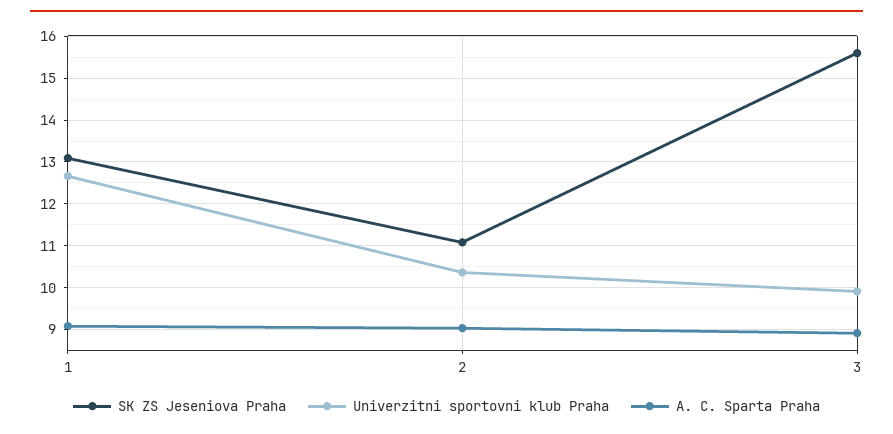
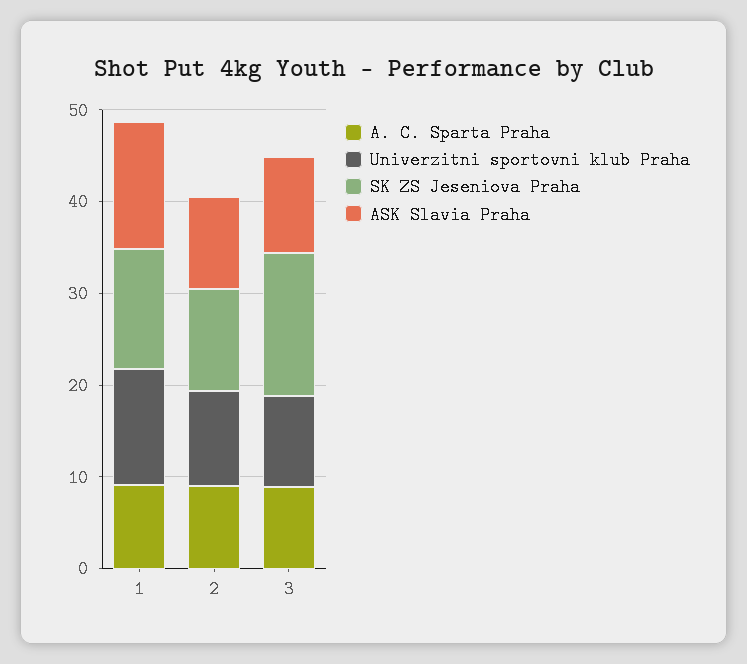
ASK Slavia Praha, 1: none -> 14
ASK Slavia Praha, 2: none -> 10
ASK Slavia Praha, 3: none -> 10

